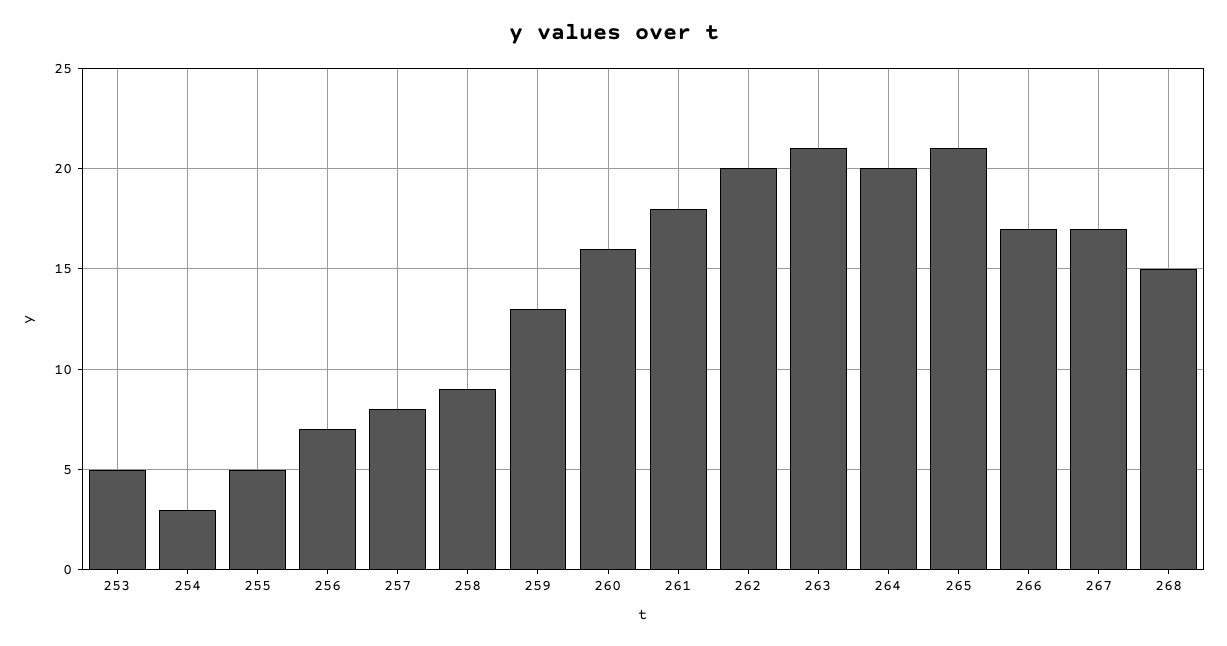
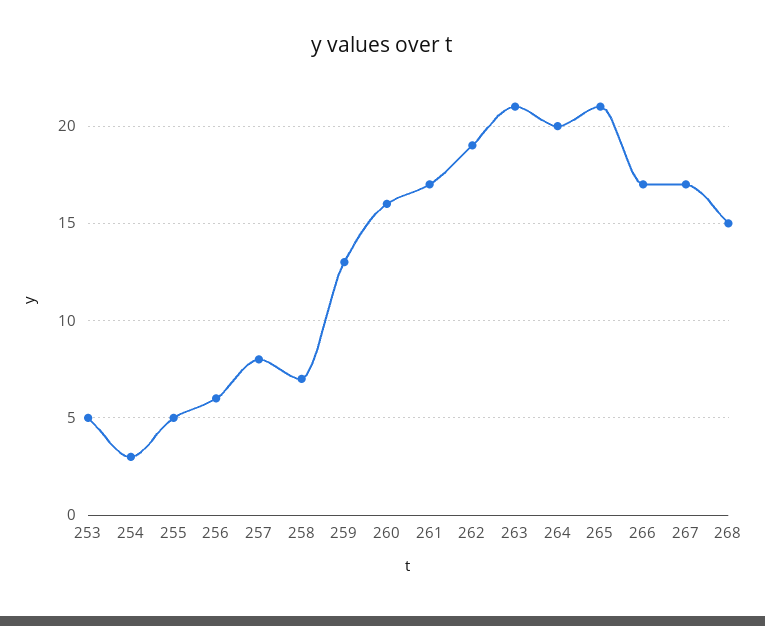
256: 7 -> 6
258: 9 -> 7
261: 18 -> 17
262: 20 -> 19

